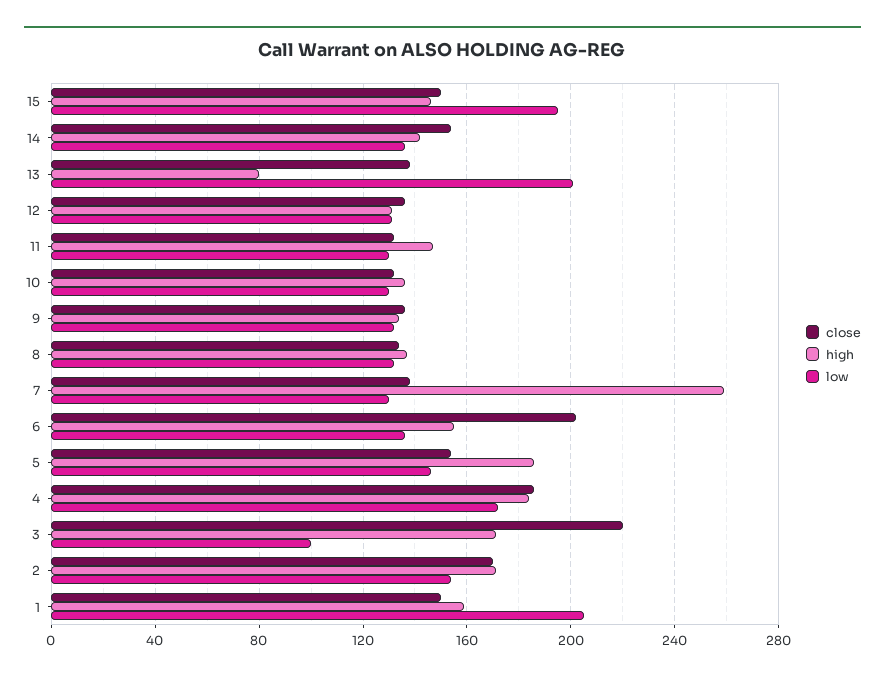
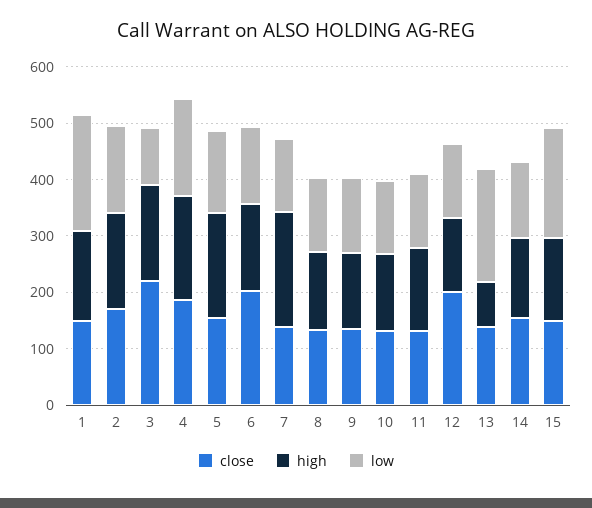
close, 12: 135 -> 200
high, 7: 260 -> 200

